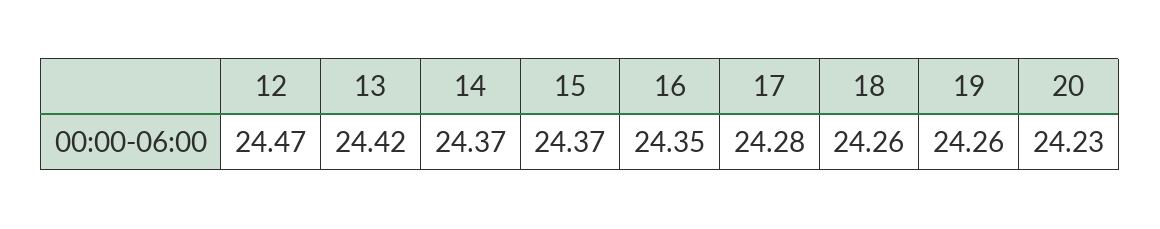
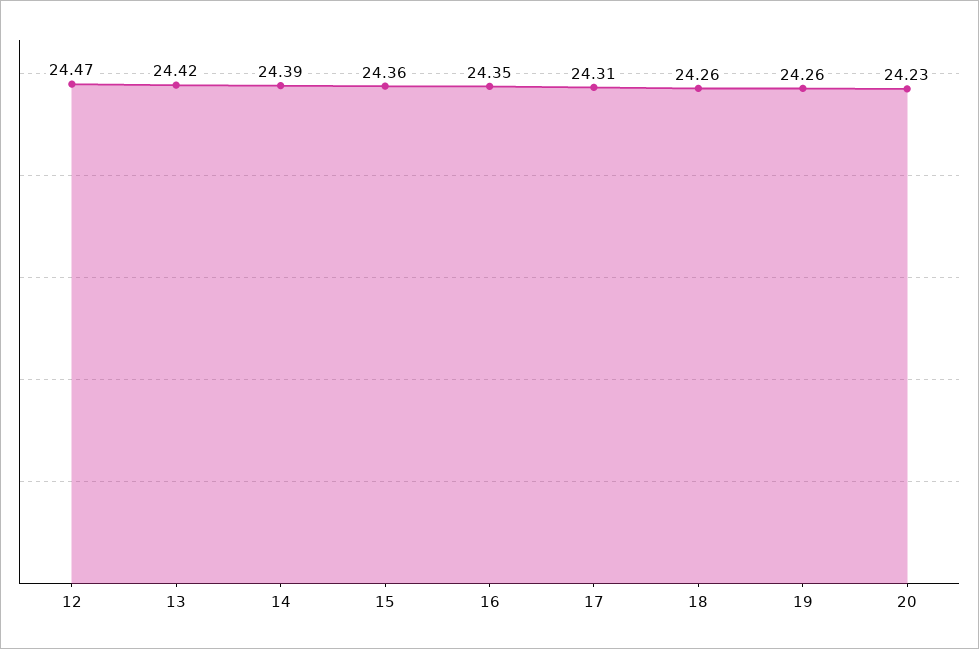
14: 24.37 -> 24.39
15: 24.37 -> 24.36
17: 24.28 -> 24.31

